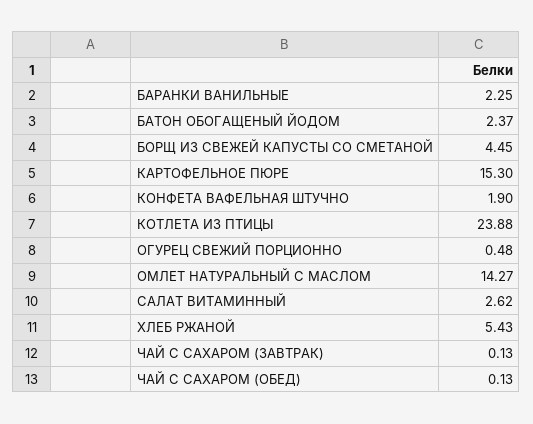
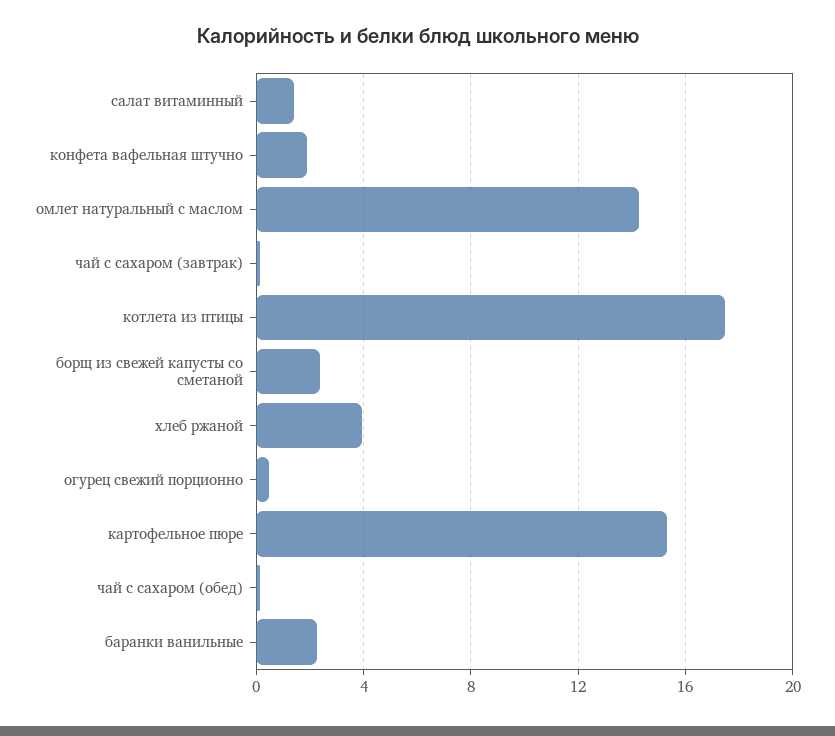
БАТОН ОБОГАЩЕНЫЙ ЙОДОМ: 2.37 -> none
БОРЩ ИЗ СВЕЖЕЙ КАПУСТЫ СО СМЕТАНОЙ: 4.45 -> 2.5
КОТЛЕТА ИЗ ПТИЦЫ: 23.88 -> 17.5
САЛАТ ВИТАМИННЫЙ: 2.62 -> 1.5
ХЛЕБ РЖАНОЙ: 5.43 -> 4

